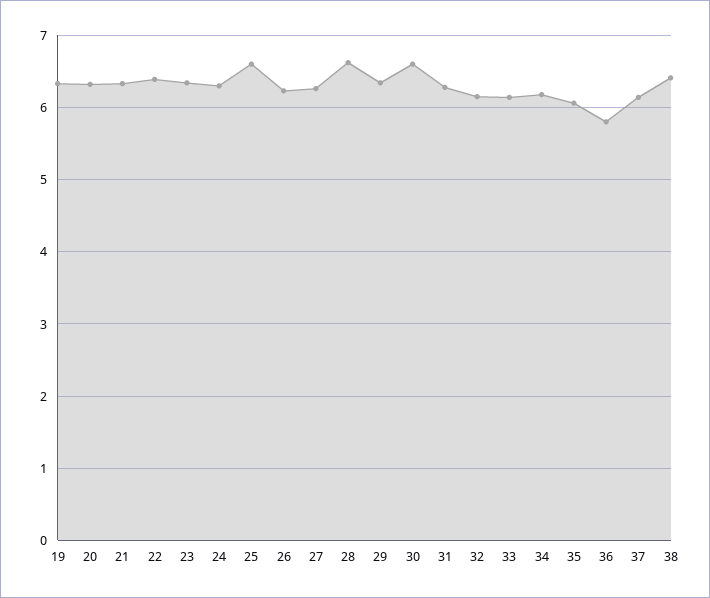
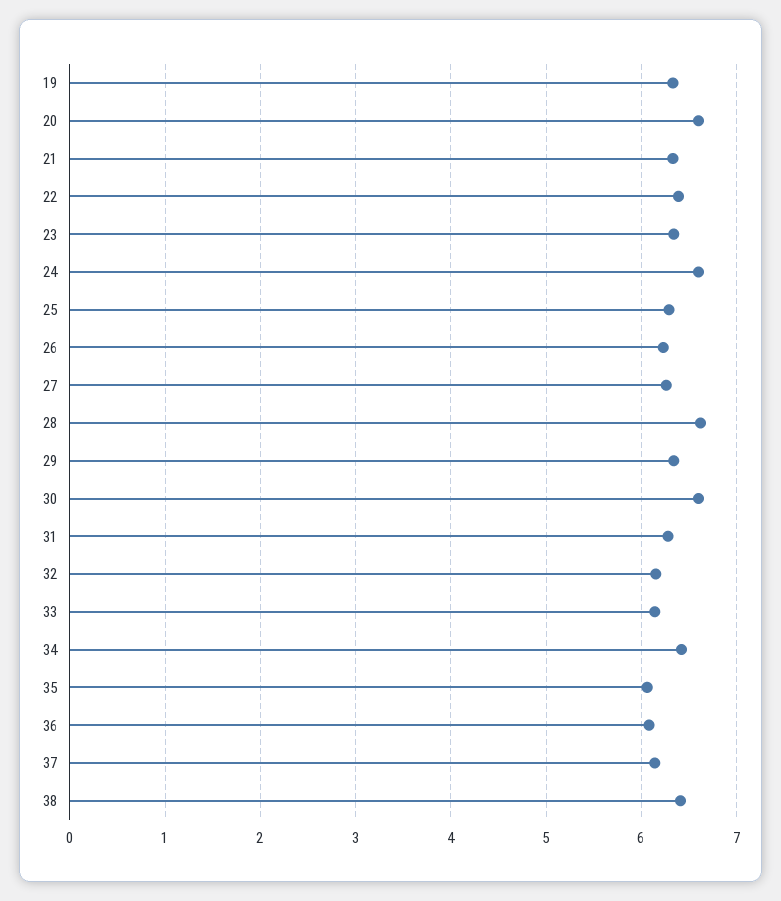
20: 6.3 -> 6.6
24: 6.3 -> 6.6
25: 6.6 -> 6.3
34: 6.2 -> 6.4
36: 5.8 -> 6.1

